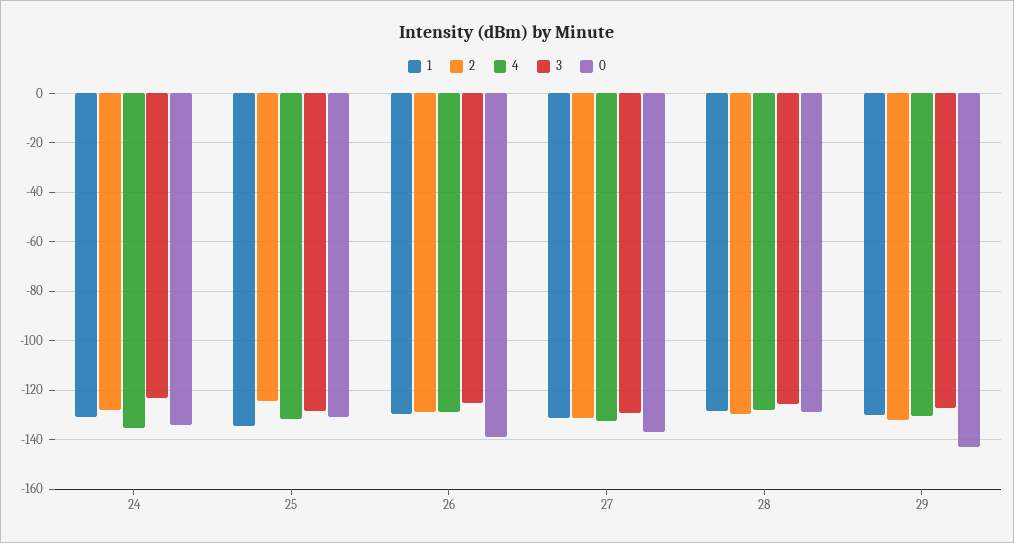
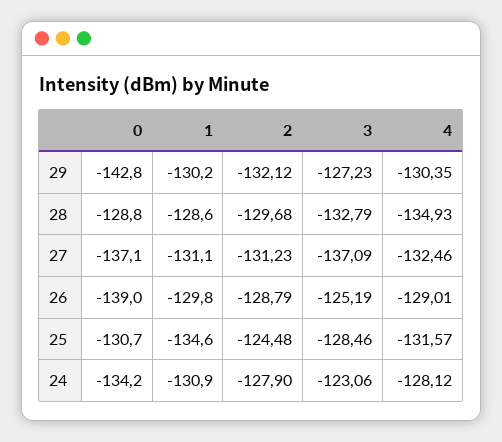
4, 24: -135 -> -128.12
3, 27: -130 -> -137.09
4, 28: -127.5 -> -134.93
3, 28: -125 -> -132.79

